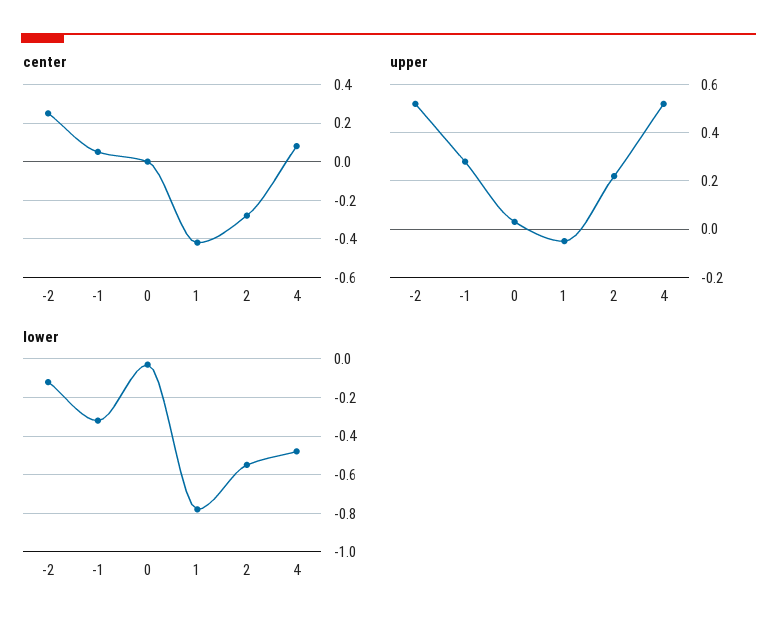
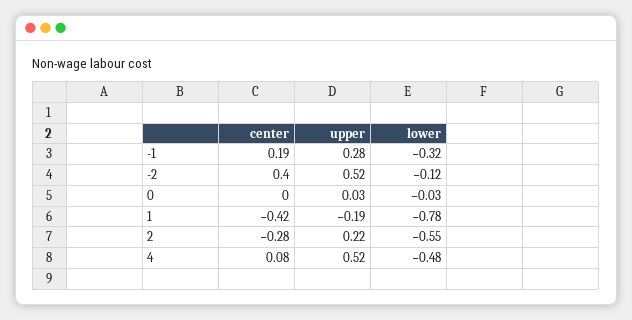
center, -2: 0.25 -> 0.4
center, -1: 0.05 -> 0.19
upper, 1: -0.05 -> -0.19

